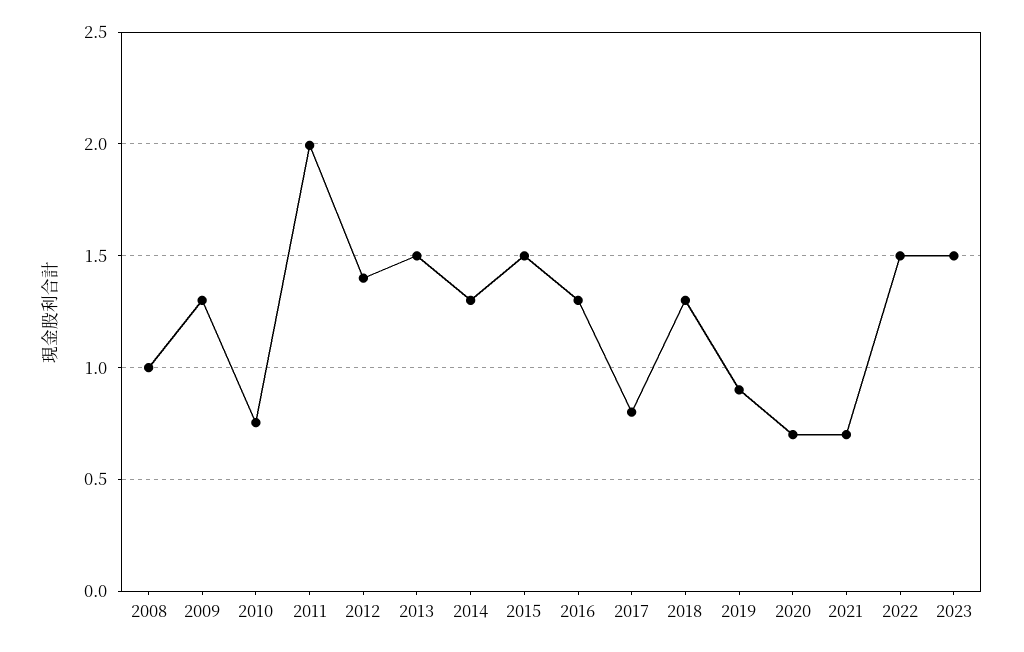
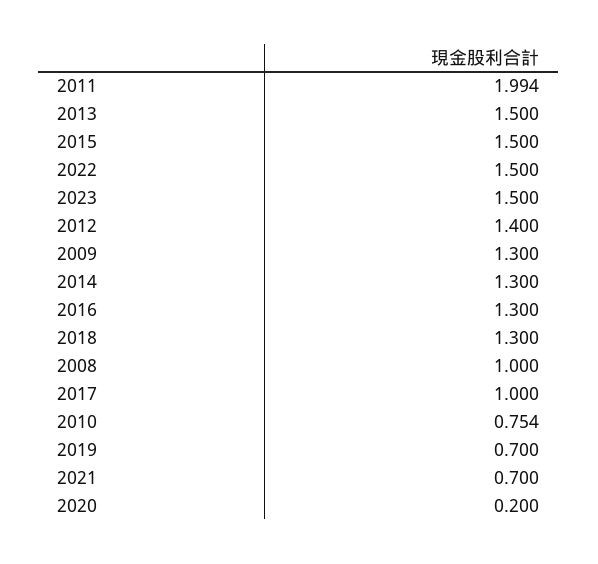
2017: 0.8 -> 1
2019: 0.9 -> 0.7
2020: 0.7 -> 0.2

